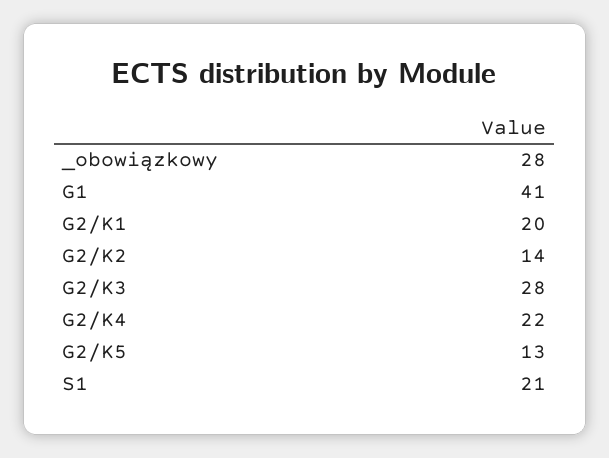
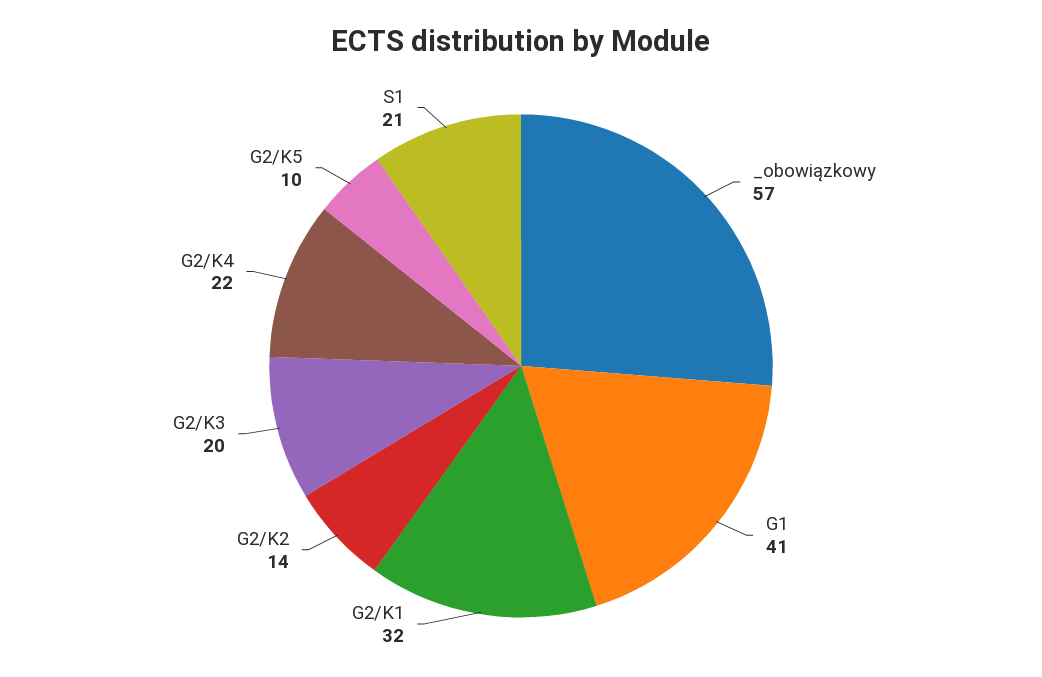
_obowiązkowy: 28 -> 57
G2/K1: 20 -> 32
G2/K3: 28 -> 20
G2/K5: 13 -> 10

